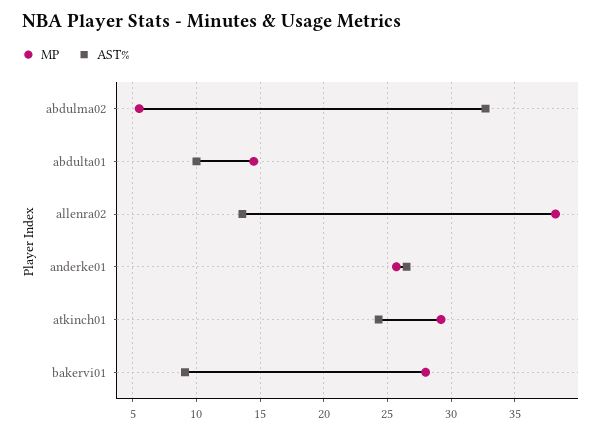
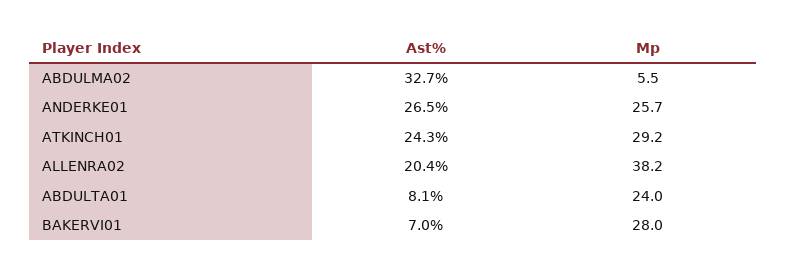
MP, abdulta01: 14.5 -> 24
AST%, abdulta01: 10 -> 8.1
AST%, allenra02: 13.5 -> 20.4
AST%, bakervi01: 9 -> 7

